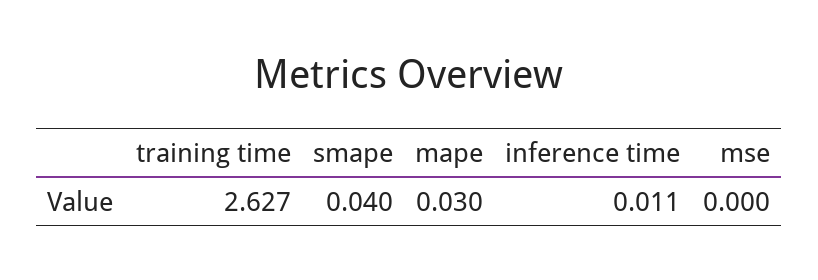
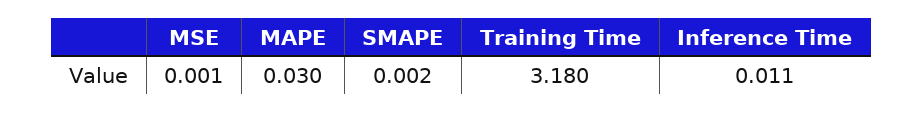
training time: 2.627 -> 3.18
smape: 0.04 -> 0.002
mse: 0 -> 0.001

